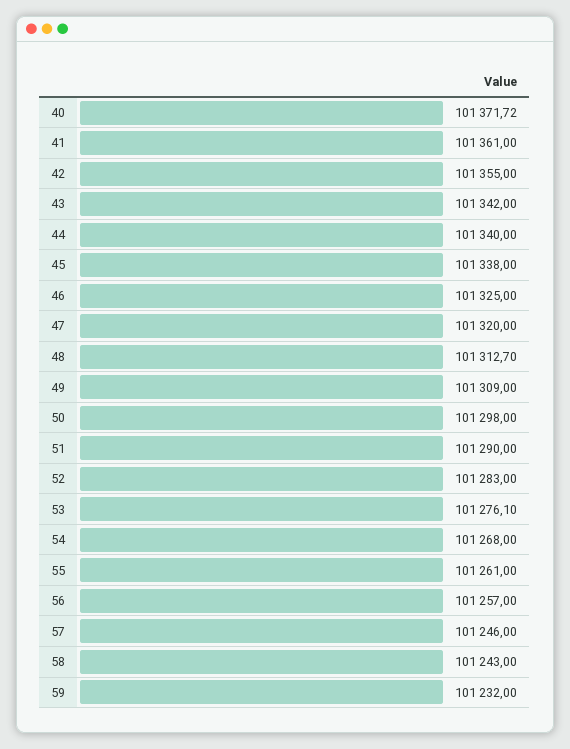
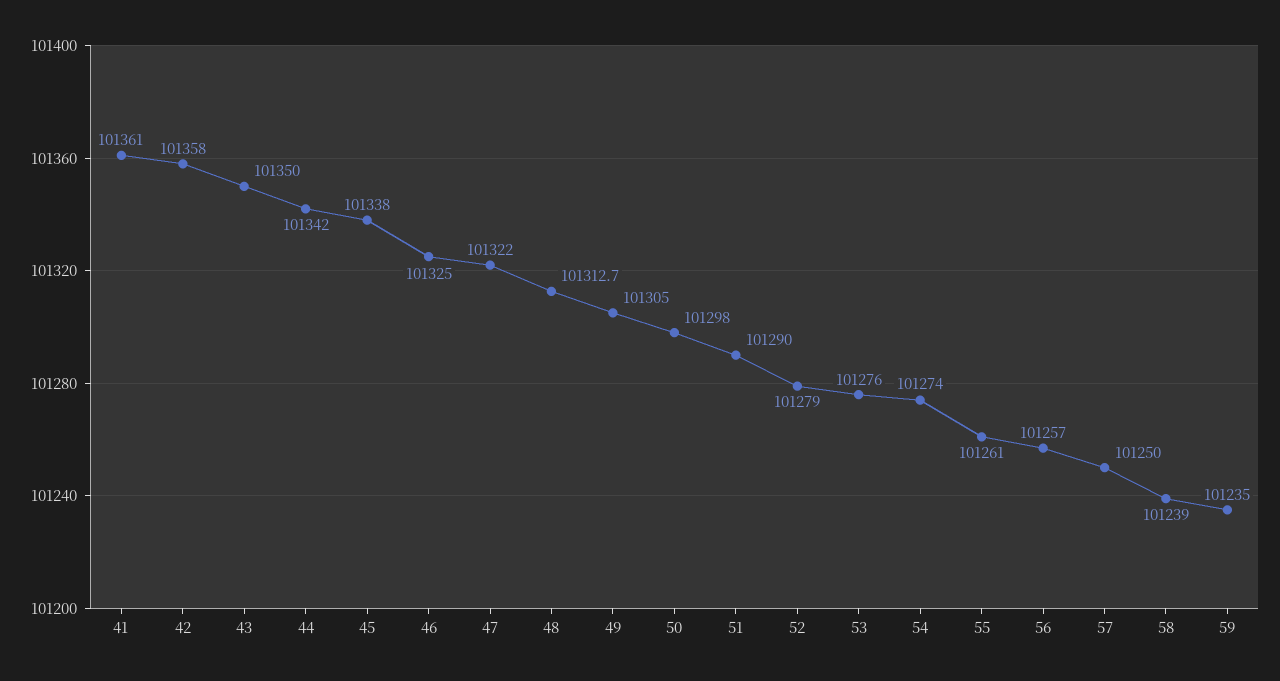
40: 101371.72 -> none
42: 101355 -> 101358
43: 101342 -> 101350
44: 101340 -> 101342
47: 101320 -> 101322
49: 101309 -> 101305
52: 101283 -> 101279
53: 101276.1 -> 101276
54: 101268 -> 101274
57: 101246 -> 101250
58: 101243 -> 101239
59: 101232 -> 101235

